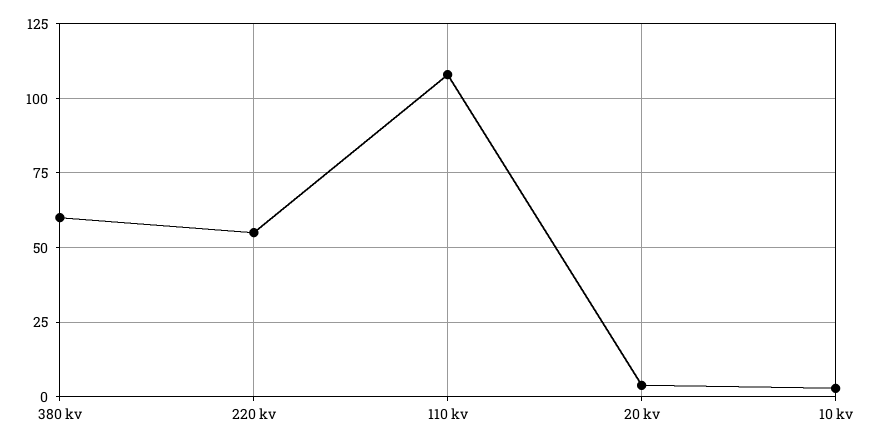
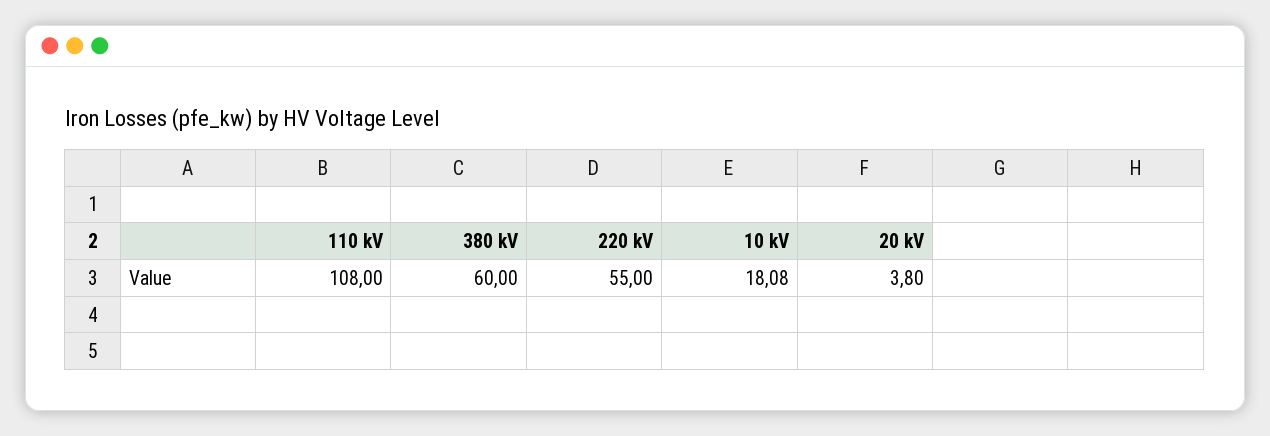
10 kv: 2.5 -> 18.08

